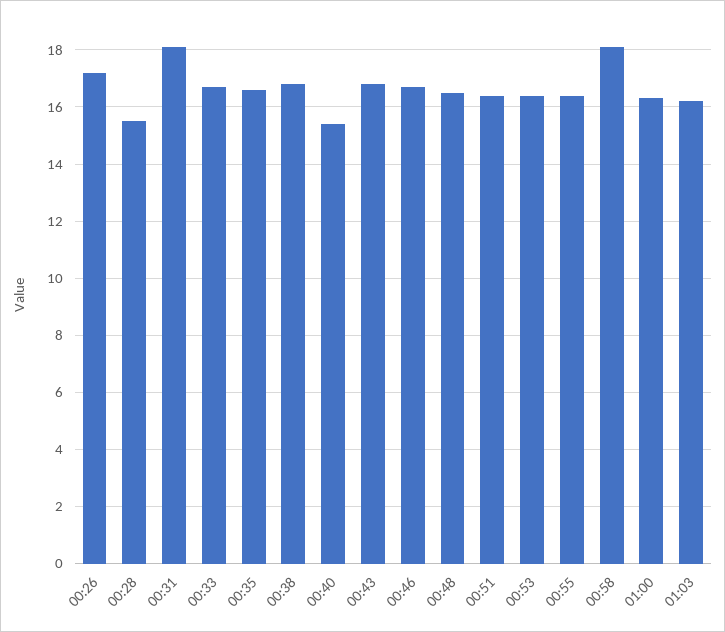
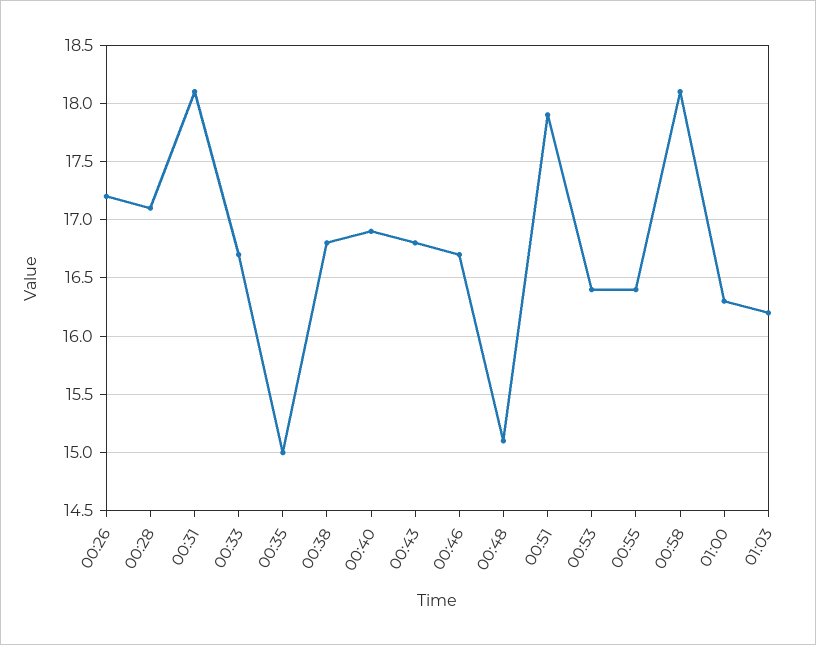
00:28: 15.5 -> 17.1
00:35: 16.5 -> 15
00:40: 15.5 -> 16.9
00:48: 16.5 -> 15.1
00:51: 16.5 -> 17.9

